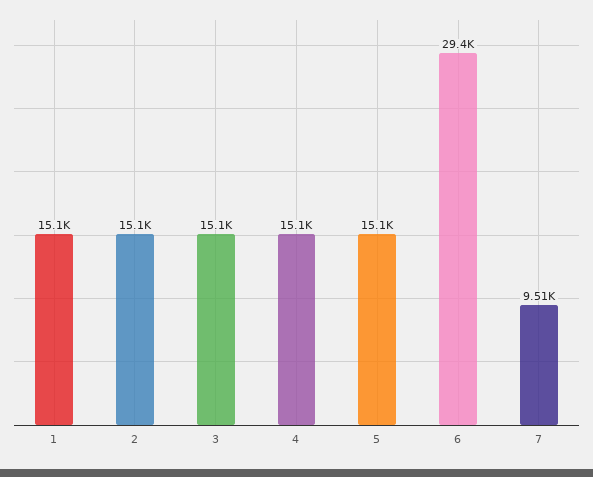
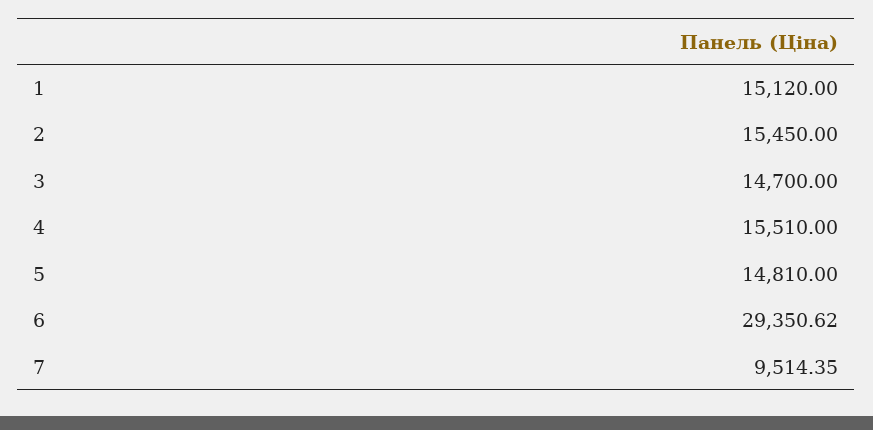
2: 15100 -> 15450
3: 15100 -> 14700
4: 15100 -> 15510
5: 15100 -> 14810

